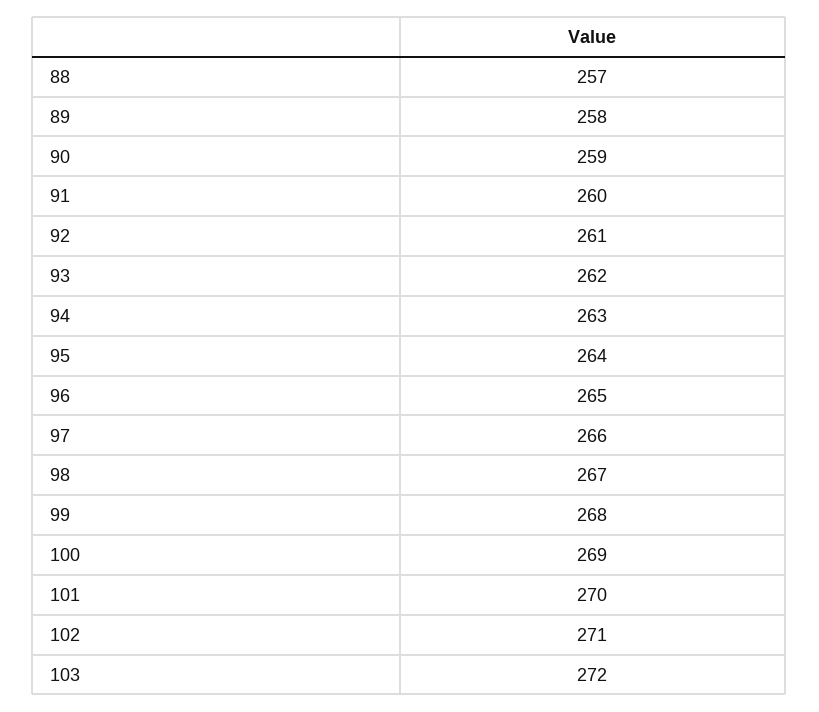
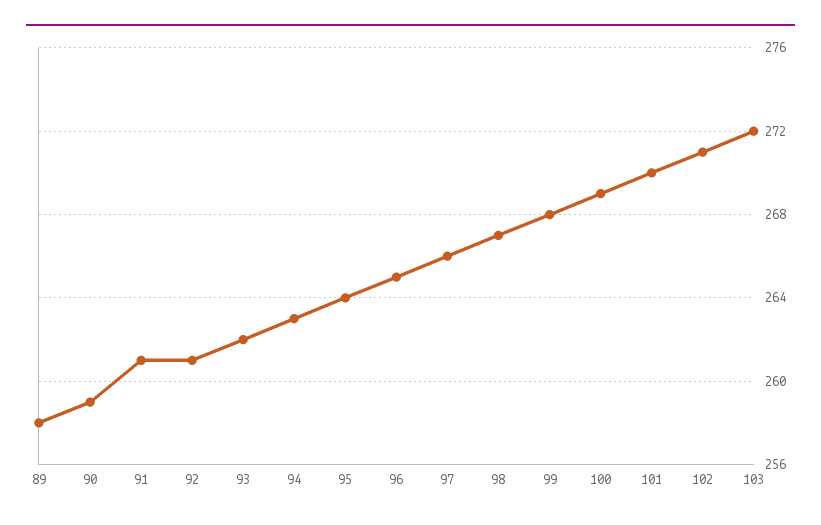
88: 257 -> none
91: 260 -> 261

